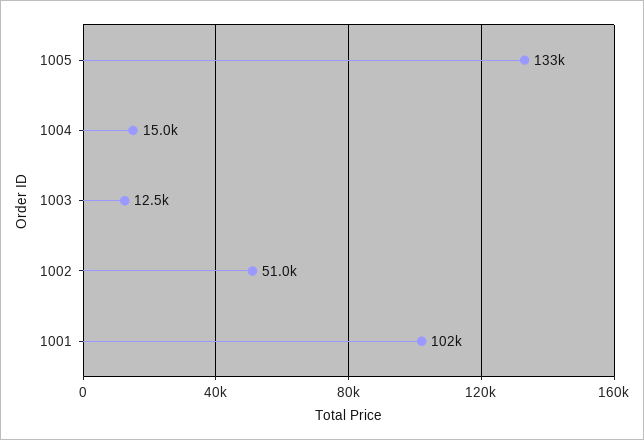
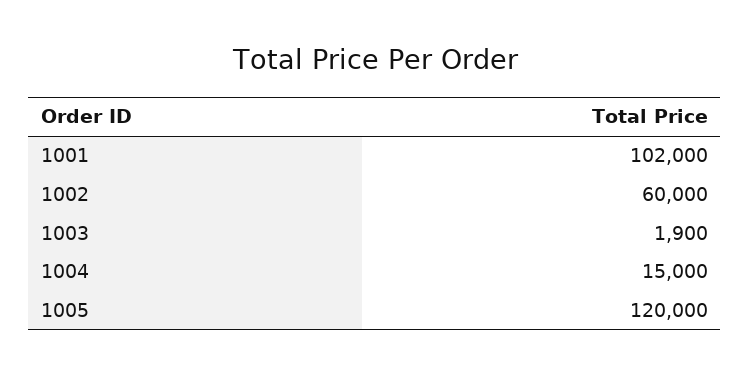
1005: 133000 -> 120000
1003: 12500 -> 1900
1002: 51000 -> 60000

